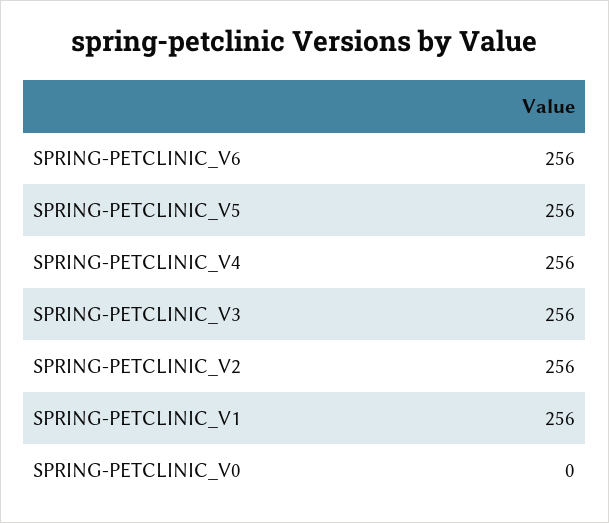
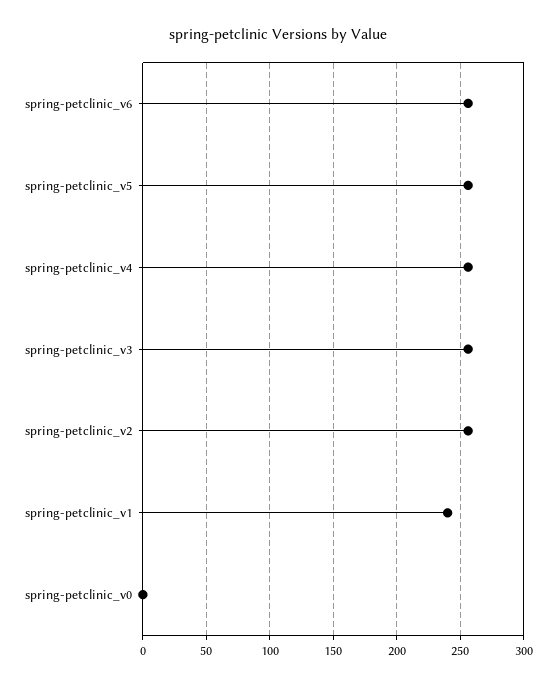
SPRING-PETCLINIC_V1: 256 -> 240

